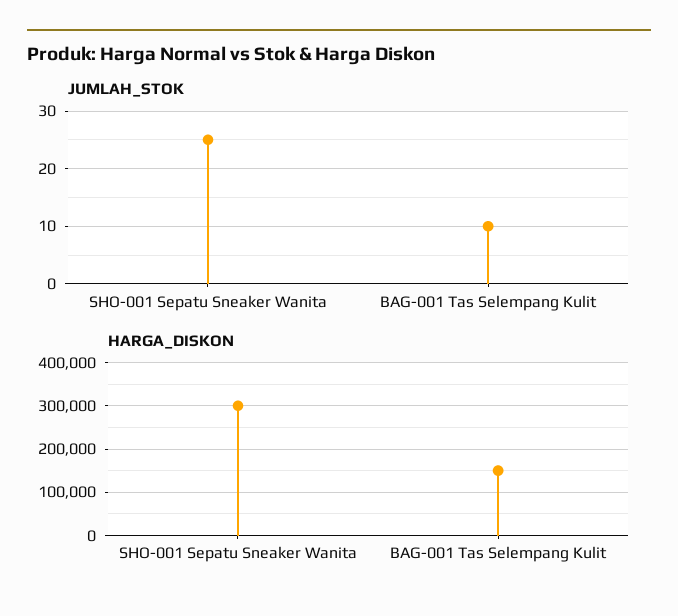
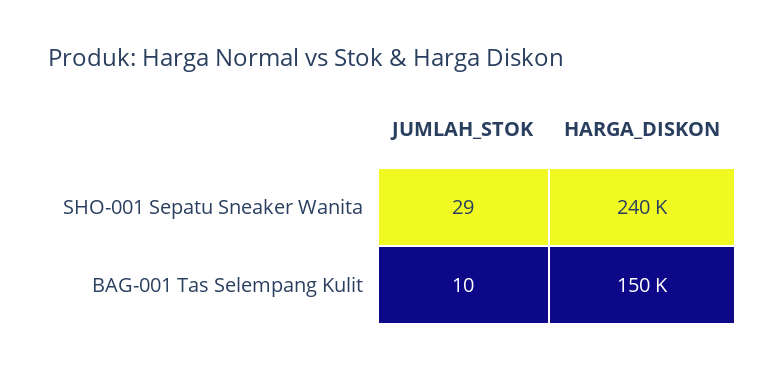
JUMLAH_STOK, SHO-001 Sepatu Sneaker Wanita: 25 -> 29
HARGA_DISKON, SHO-001 Sepatu Sneaker Wanita: 300000 -> 240000

